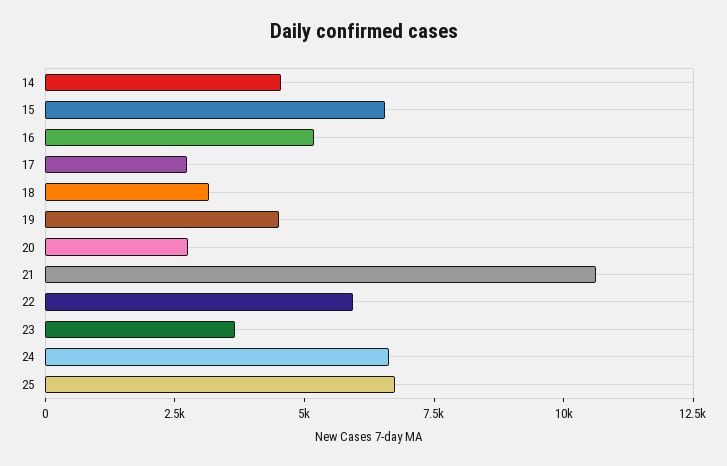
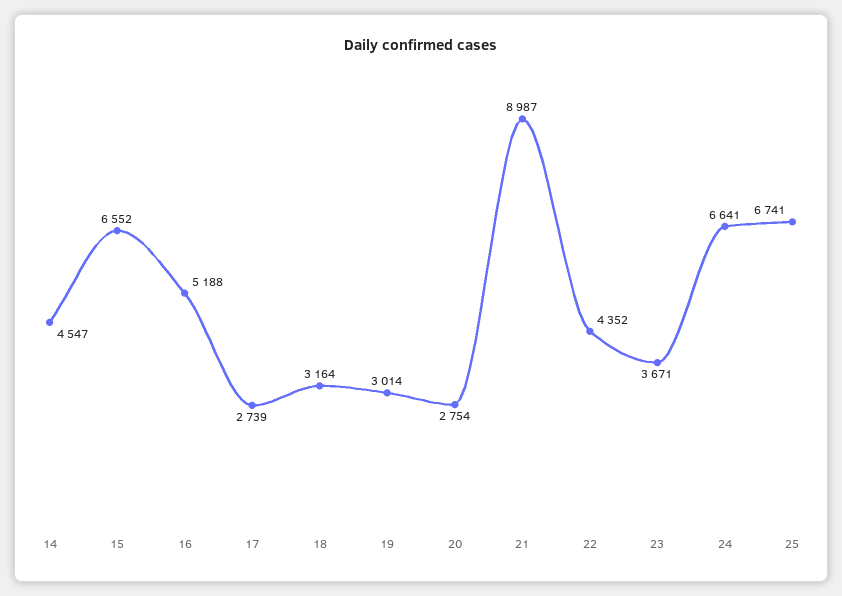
19: 4500 -> 3014
21: 10500 -> 8987
22: 6000 -> 4352

